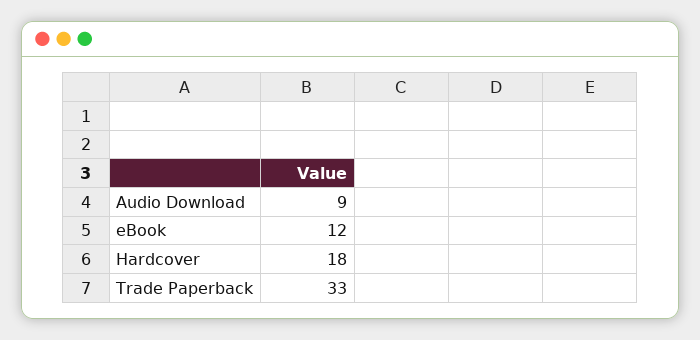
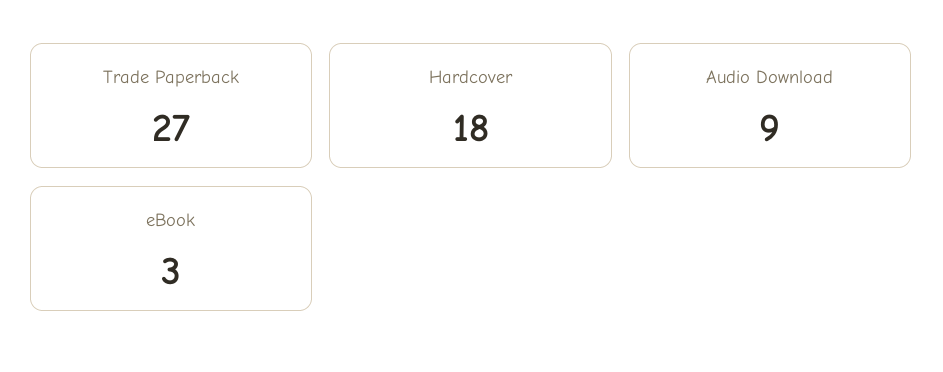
eBook: 12 -> 3
Trade Paperback: 33 -> 27

